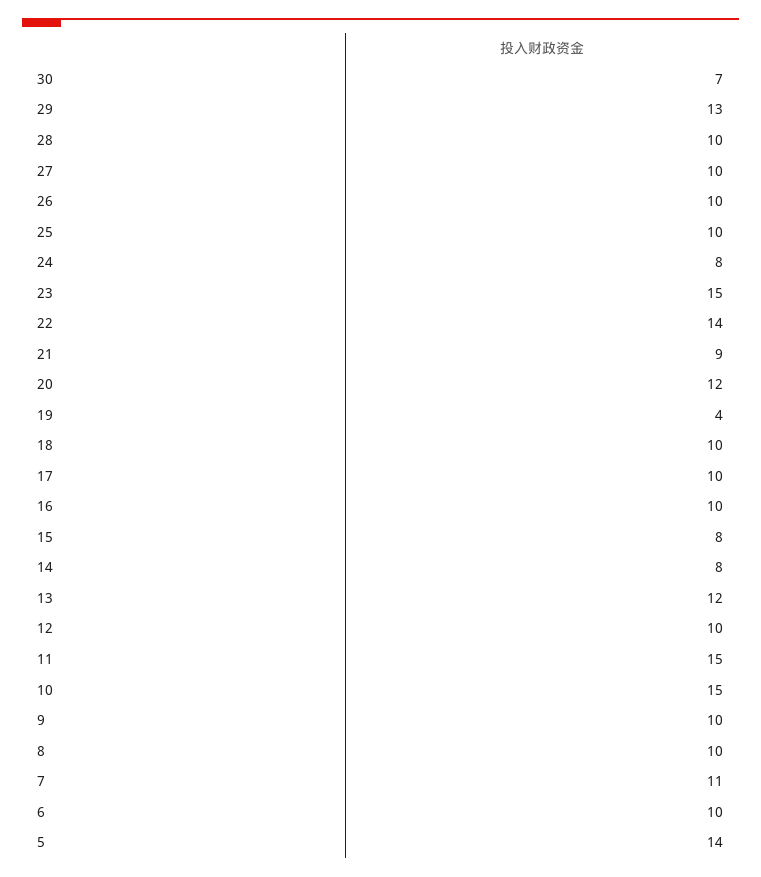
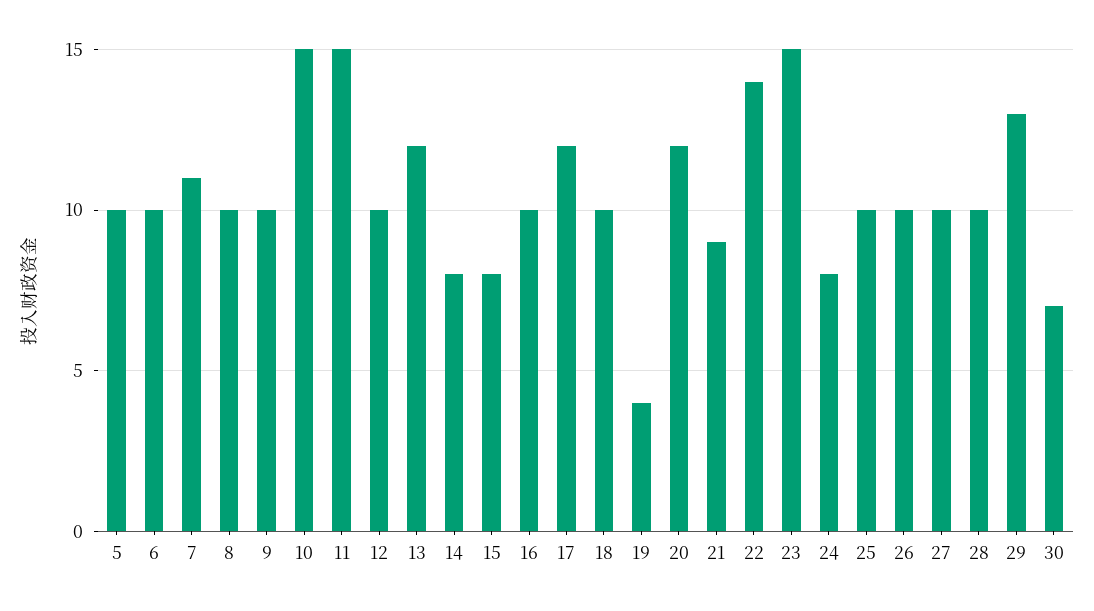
17: 10 -> 12
5: 14 -> 10

